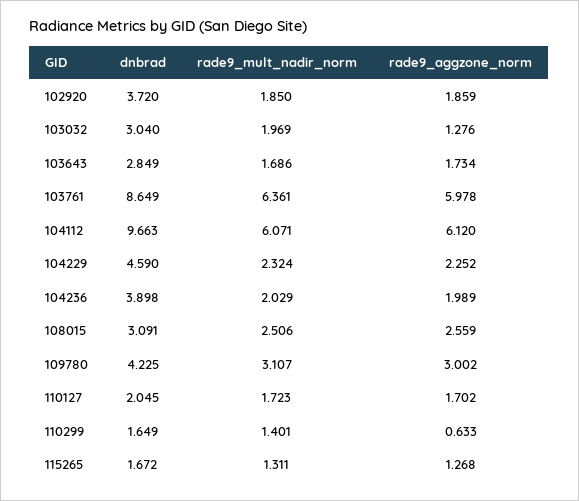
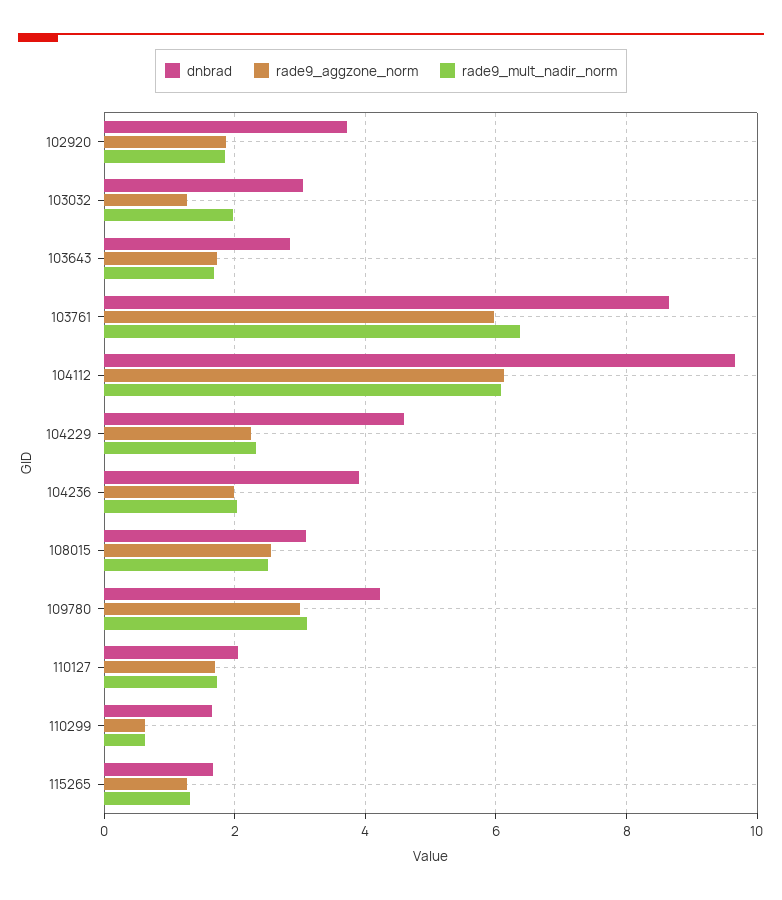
rade9_mult_nadir_norm, 110299: 1.401 -> 0.6

